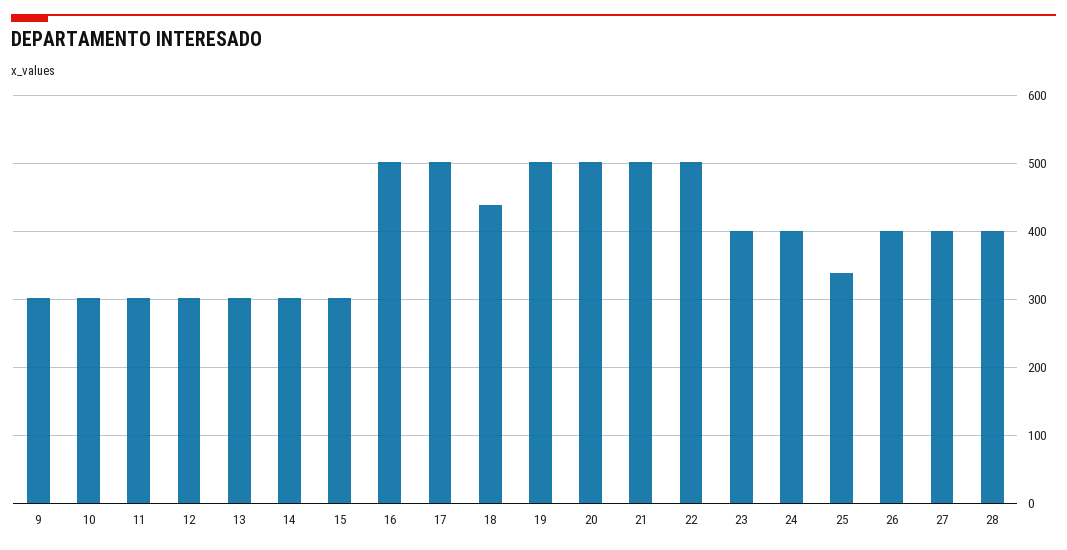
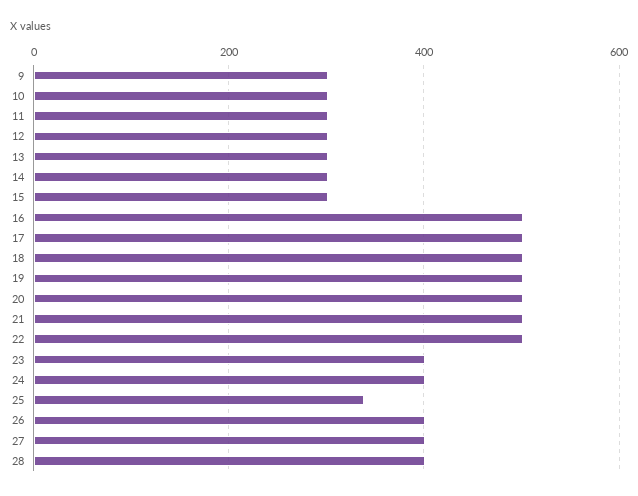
18: 440 -> 500

